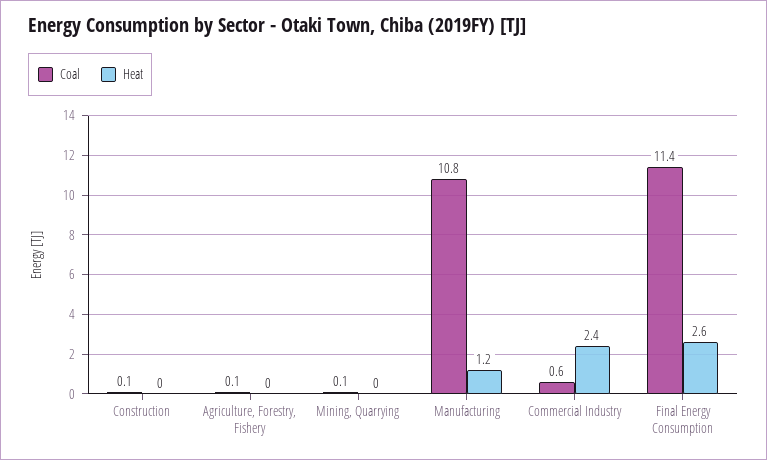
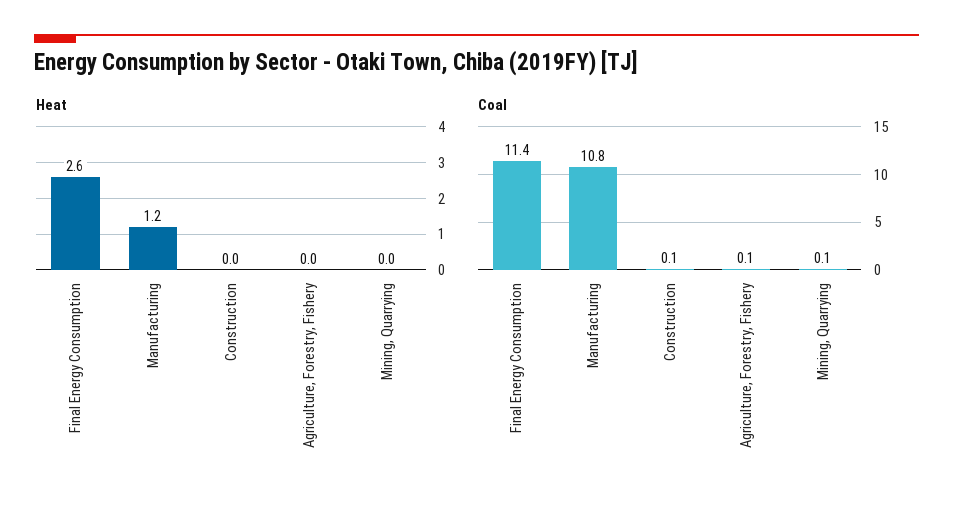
Coal, Commercial Industry: 0.6 -> none
Heat, Commercial Industry: 2.4 -> none

